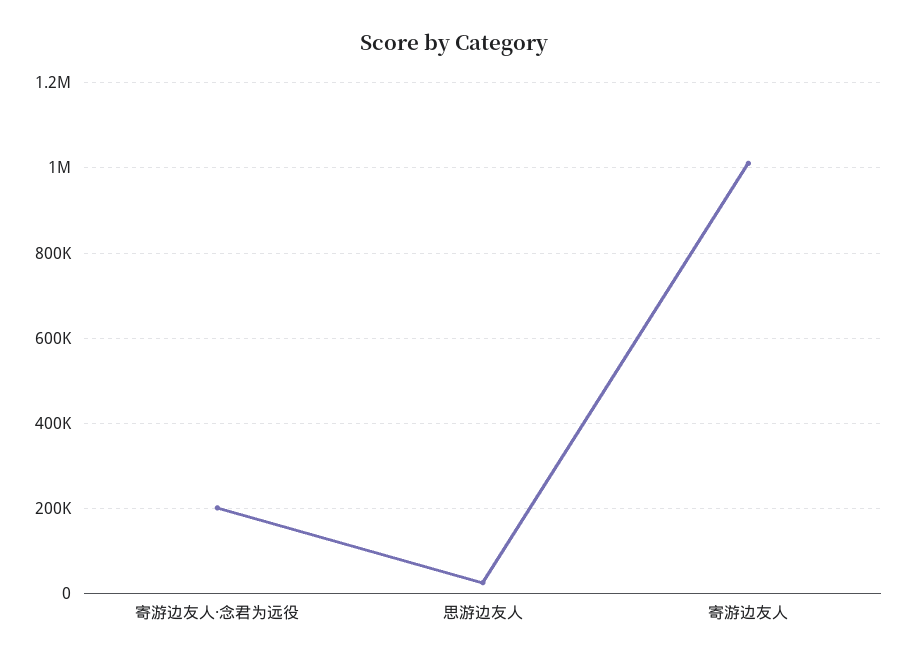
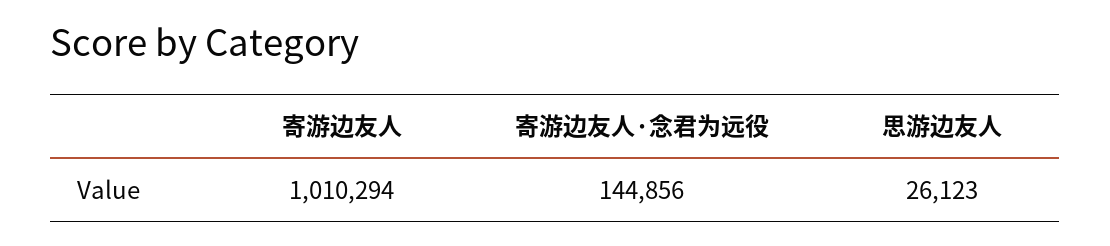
寄游边友人·念君为远役: 200000 -> 144856

